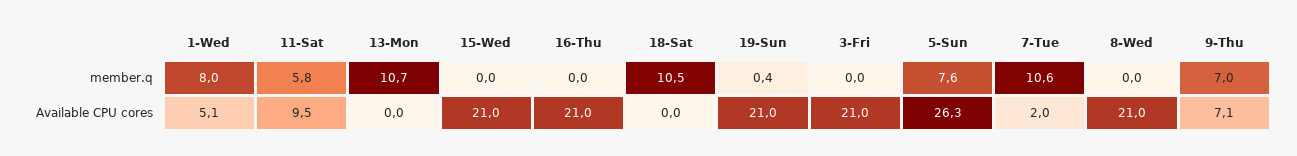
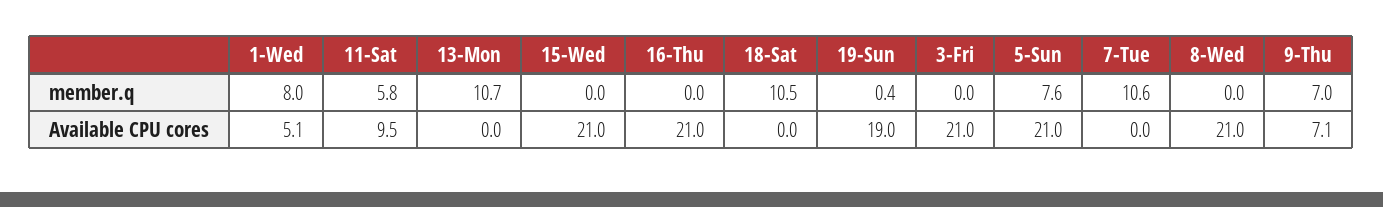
19-Sun, Available CPU cores: 21 -> 19
5-Sun, Available CPU cores: 26.3 -> 21
7-Tue, Available CPU cores: 2 -> 0

